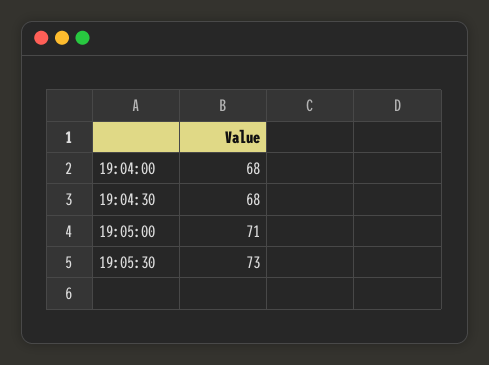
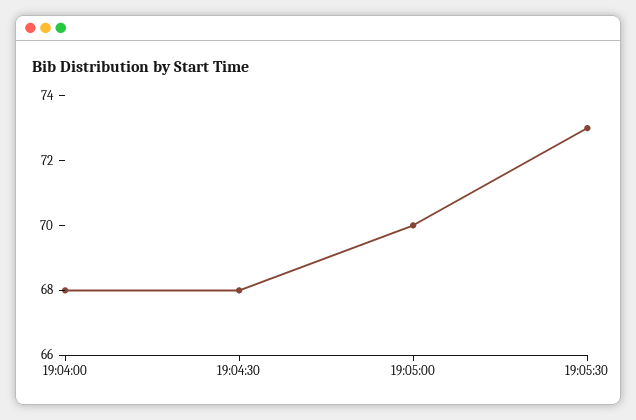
19:05:00: 71 -> 70

